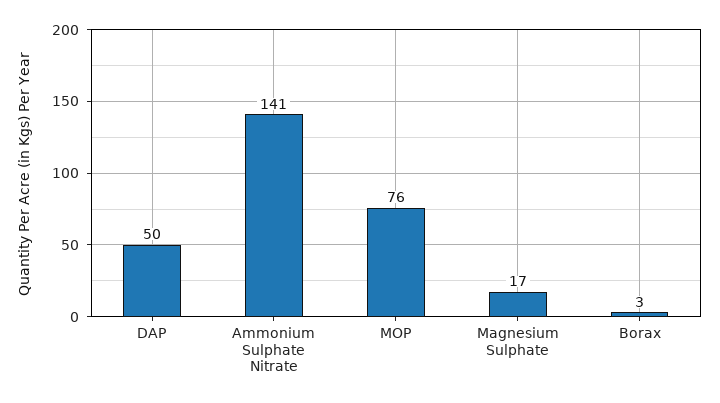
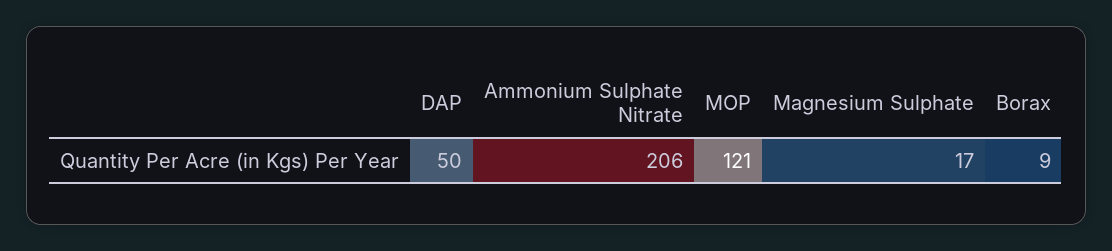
Ammonium Sulphate Nitrate: 141 -> 206
MOP: 76 -> 121
Borax: 3 -> 9

